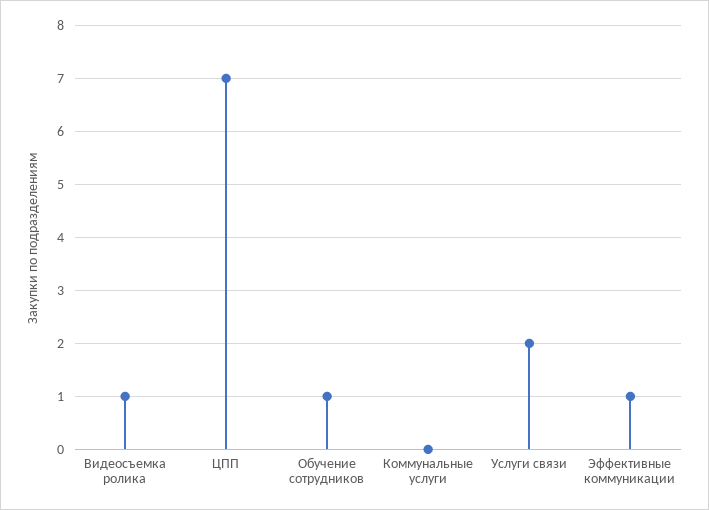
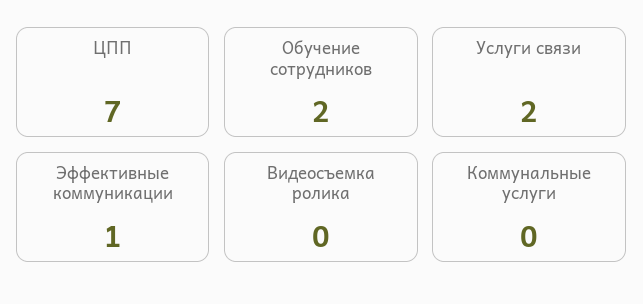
Видеосъемка ролика: 1 -> 0
Обучение сотрудников: 1 -> 2

